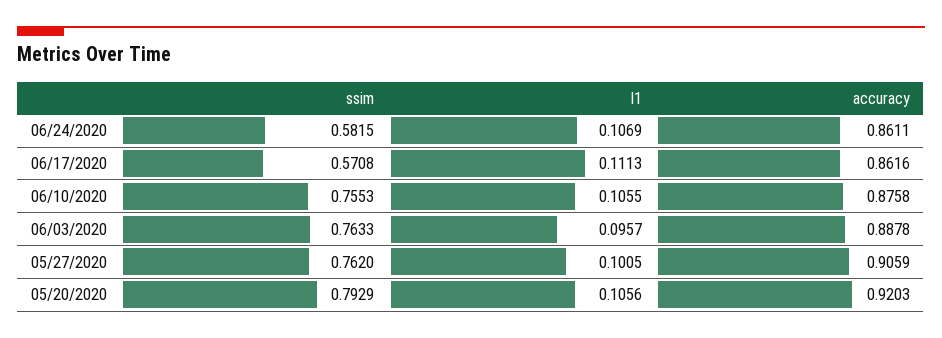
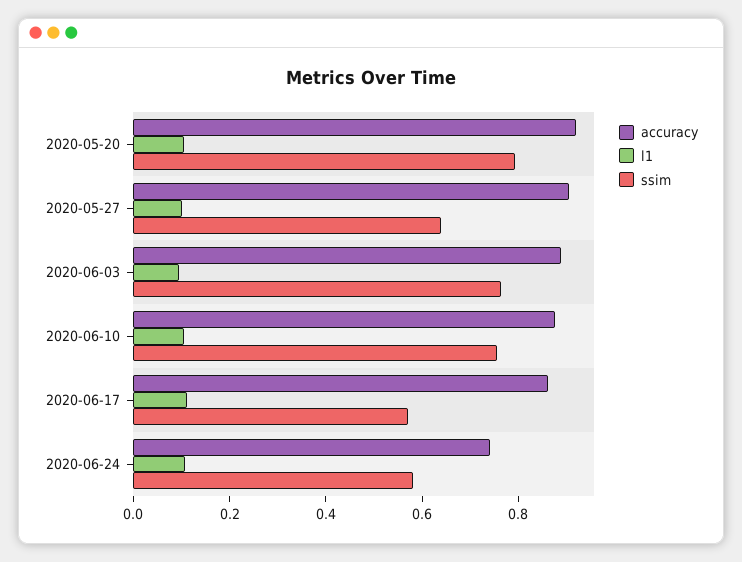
accuracy, 06/24/2020: 0.8611 -> 0.75
ssim, 05/27/2020: 0.762 -> 0.65

